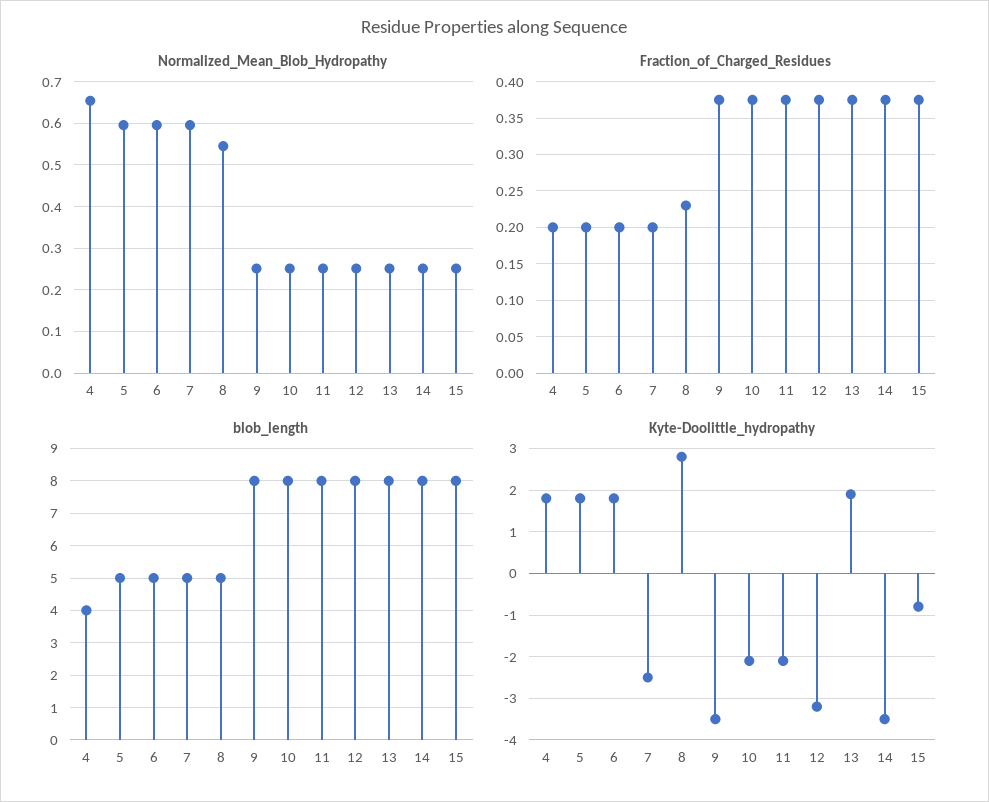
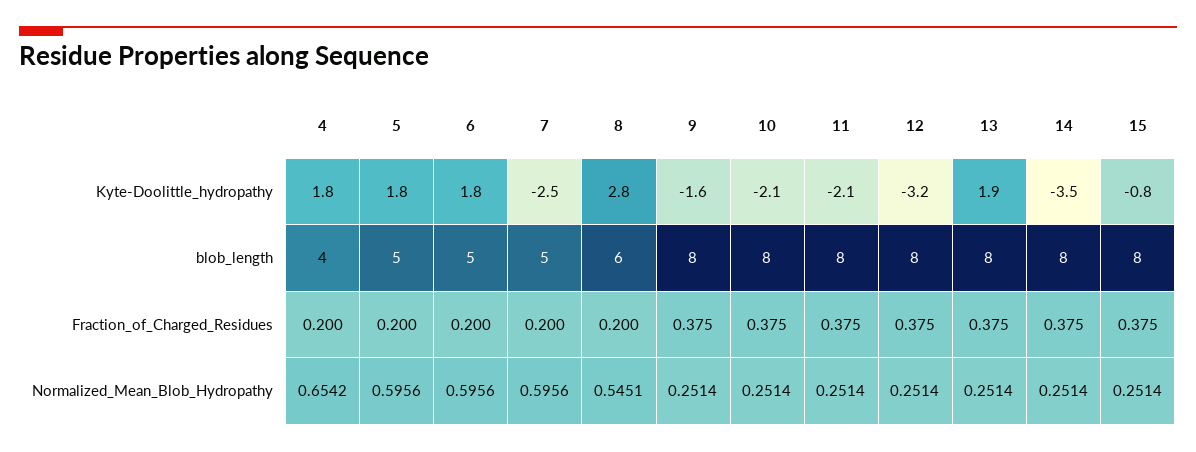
Fraction_of_Charged_Residues, 8: 0.23 -> 0.2
blob_length, 8: 5 -> 6
Kyte-Doolittle_hydropathy, 9: -3.5 -> -1.6

